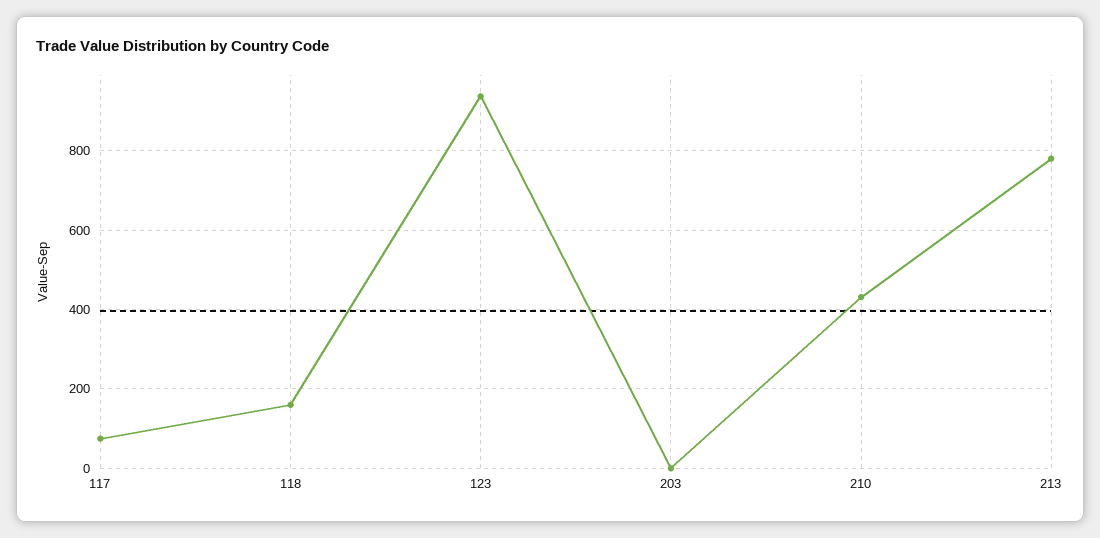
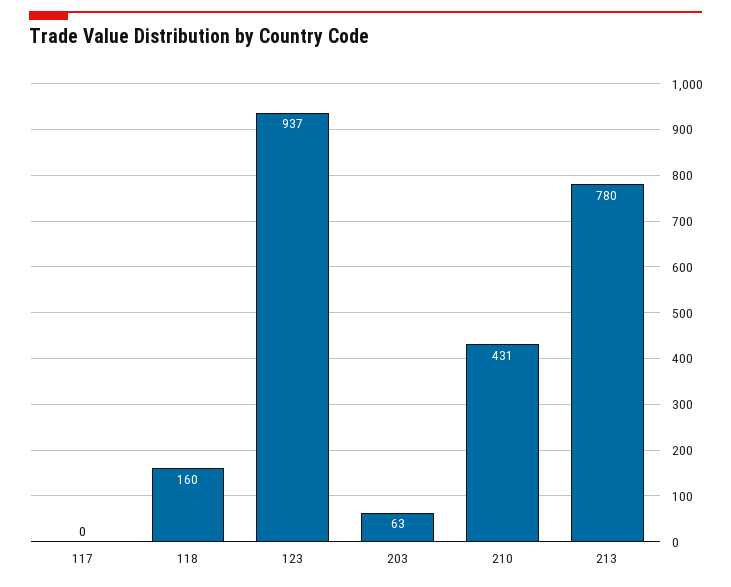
117: 80 -> 0
203: 0 -> 63

